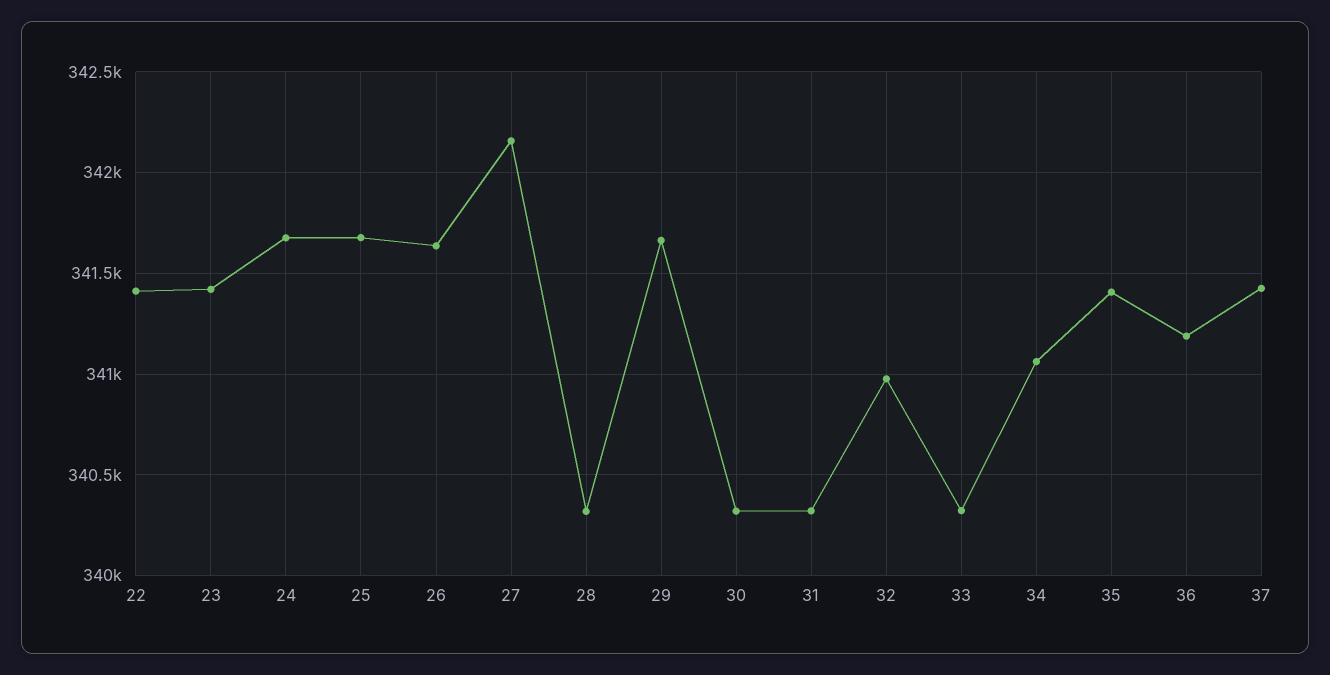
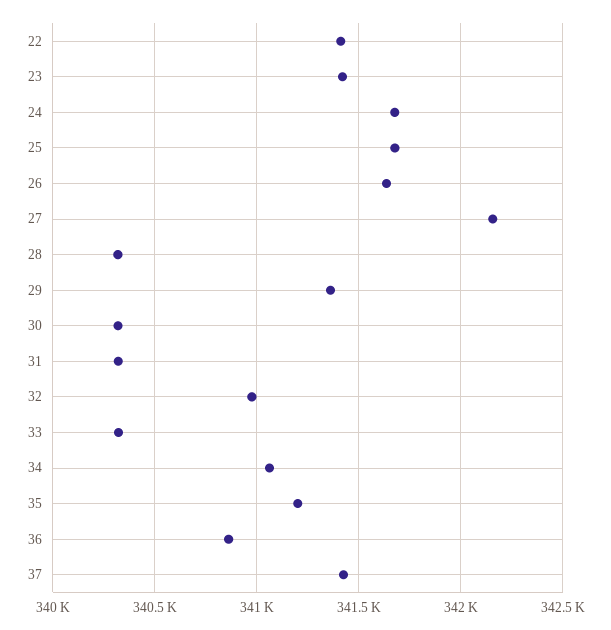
29: 341650 -> 341350
35: 341400 -> 341200
36: 341200 -> 340850

